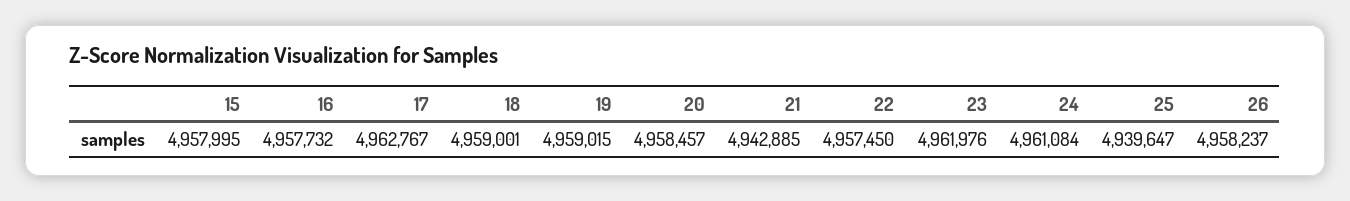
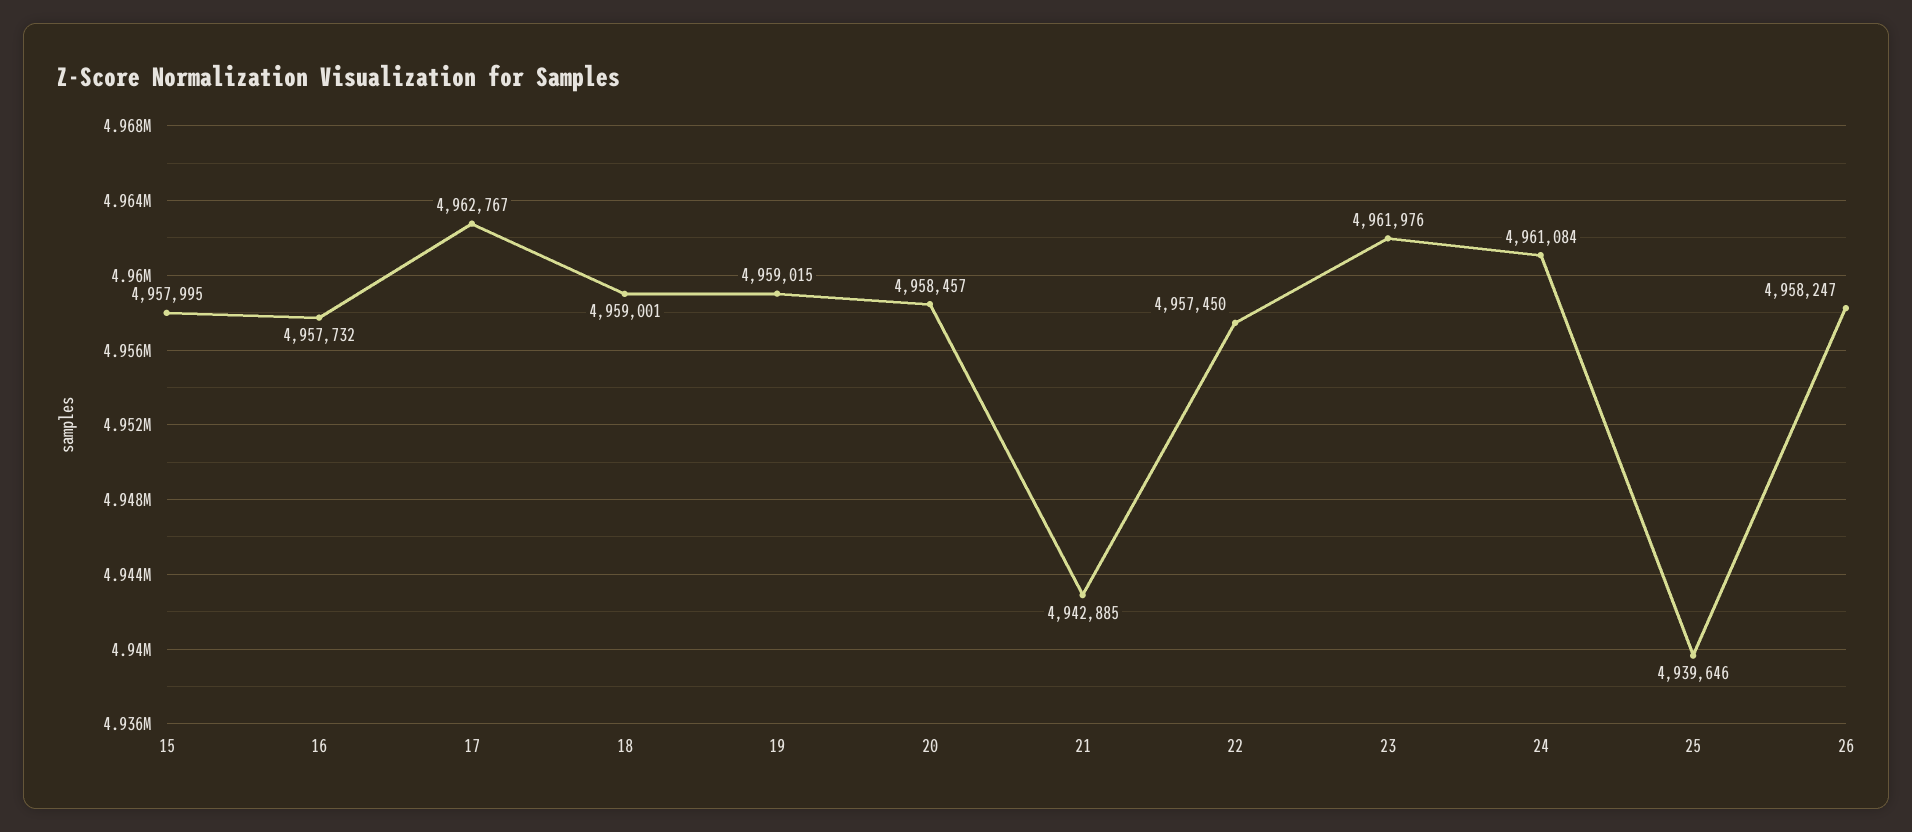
25: 4939647 -> 4939646
26: 4958237 -> 4958247

